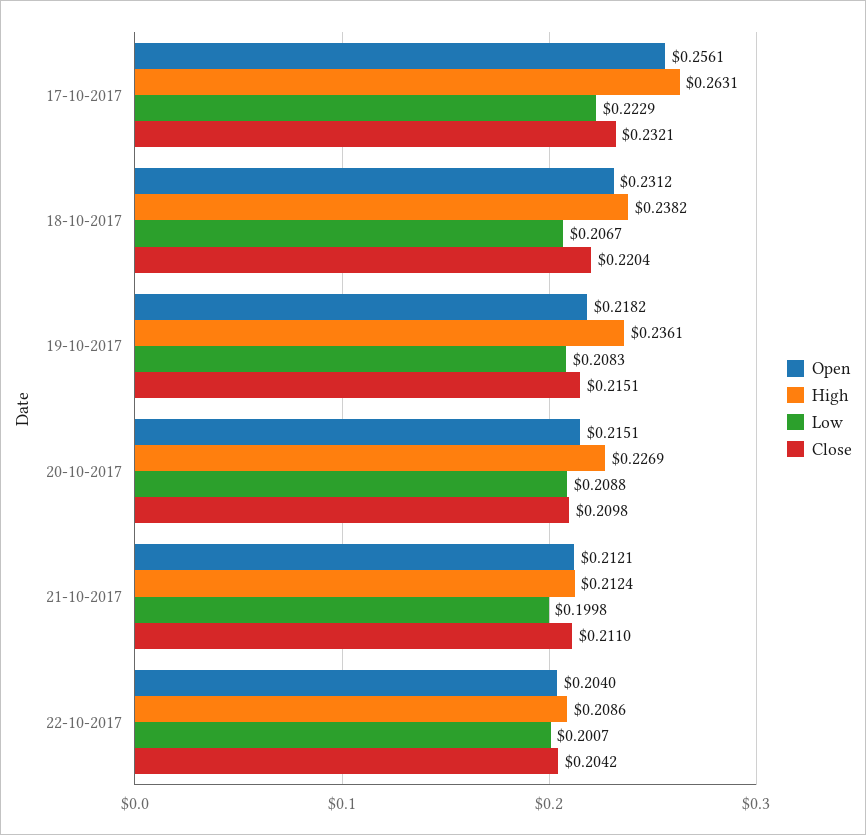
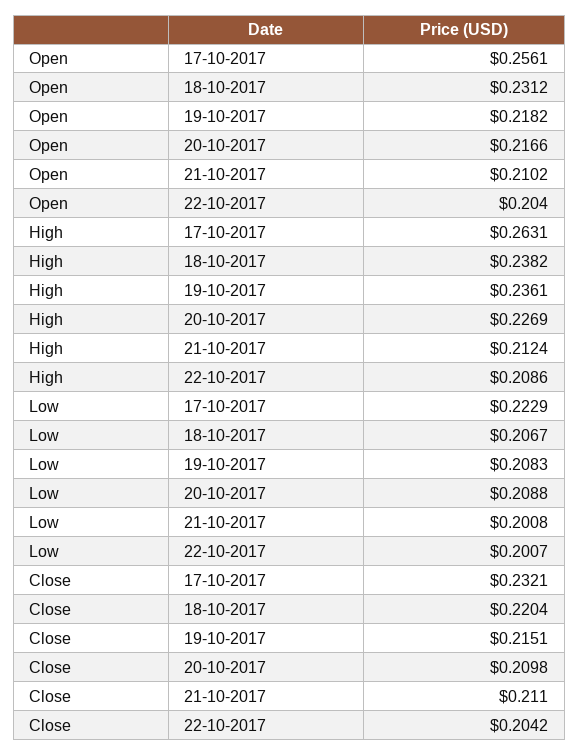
Open, 20-10-2017: 0.2151 -> 0.2166
Open, 21-10-2017: 0.2121 -> 0.2102
Low, 21-10-2017: 0.1998 -> 0.2008

